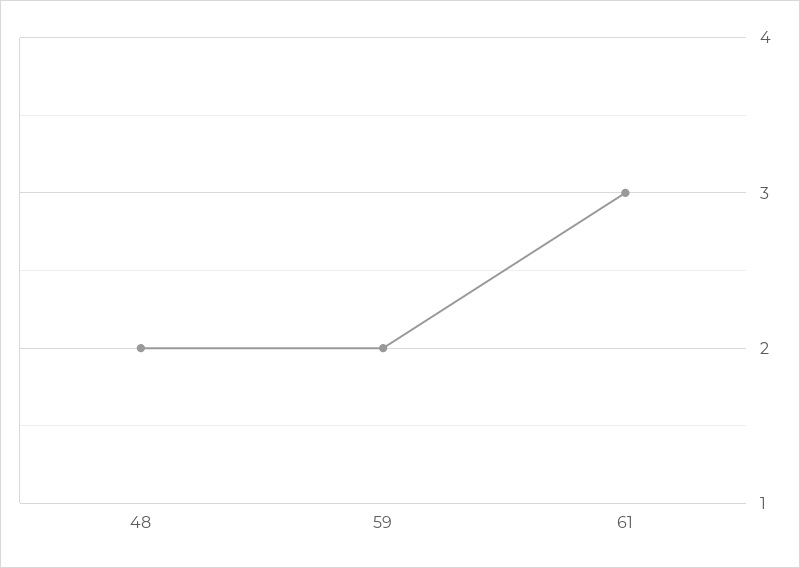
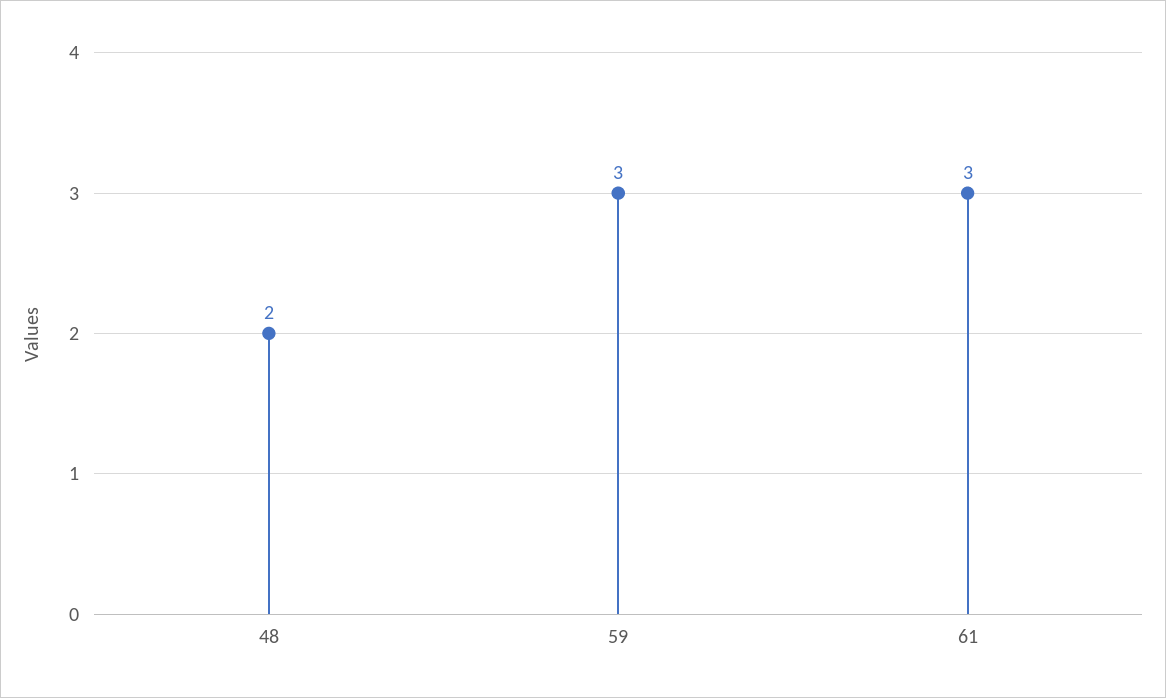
59: 2 -> 3

